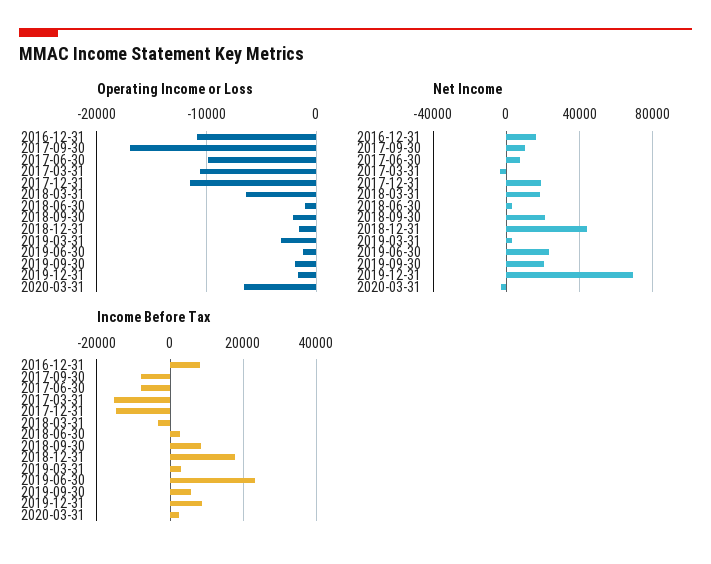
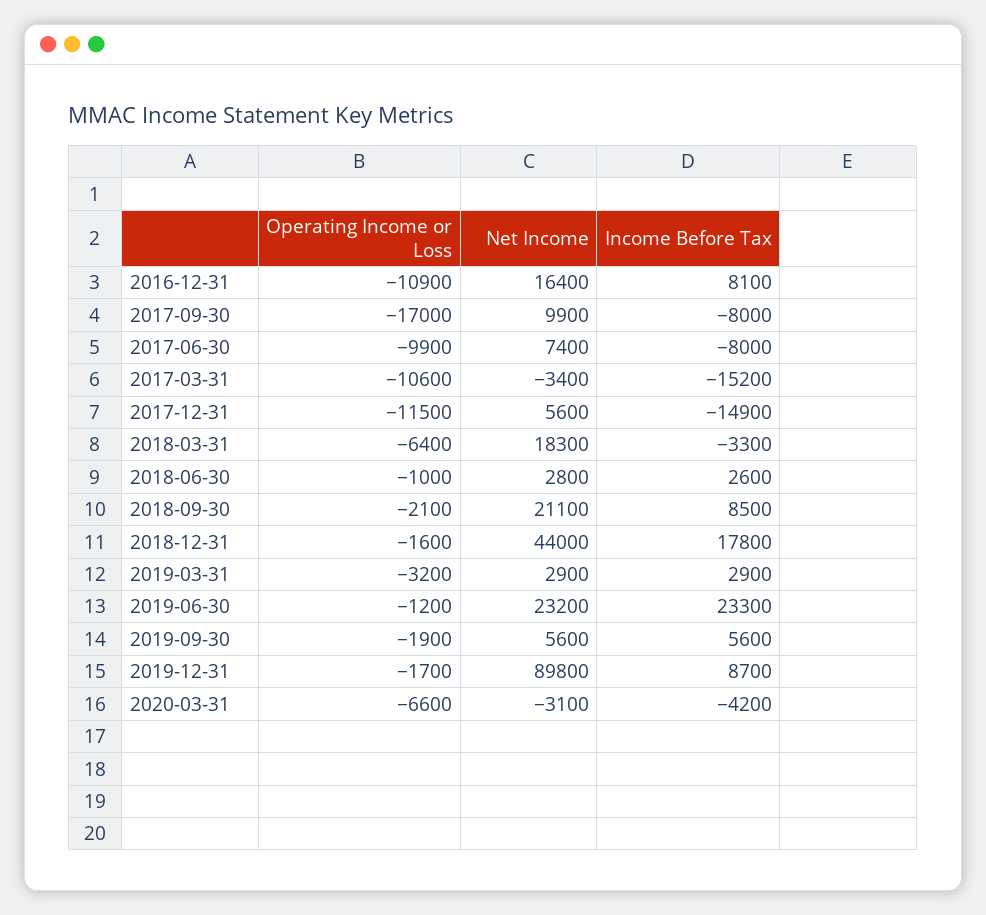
Net Income, 2017-12-31: 20000 -> 5600
Net Income, 2019-09-30: 20000 -> 5600
Net Income, 2019-12-31: 70000 -> 89800
Income Before Tax, 2020-03-31: 2000 -> -4200

